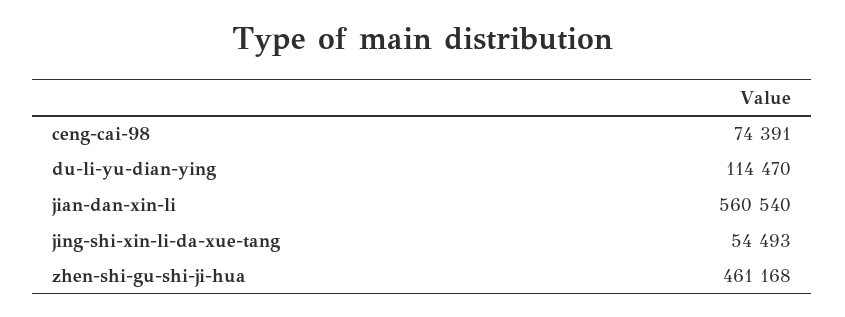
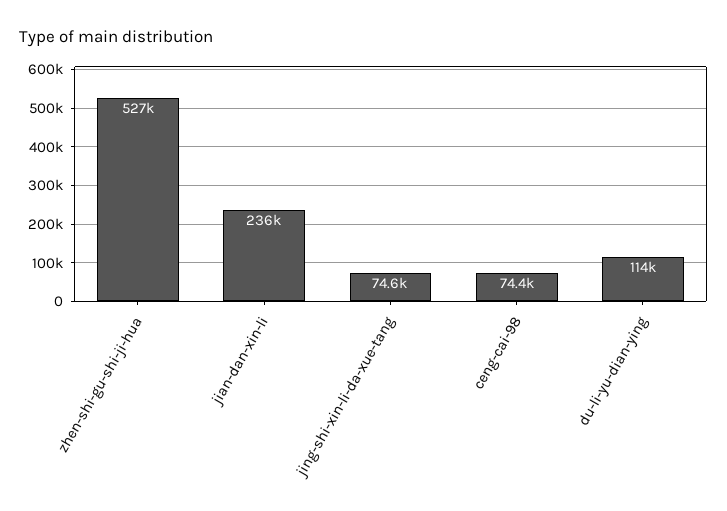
jian-dan-xin-li: 560540 -> 236000
jing-shi-xin-li-da-xue-tang: 54493 -> 74600
zhen-shi-gu-shi-ji-hua: 461168 -> 527000

